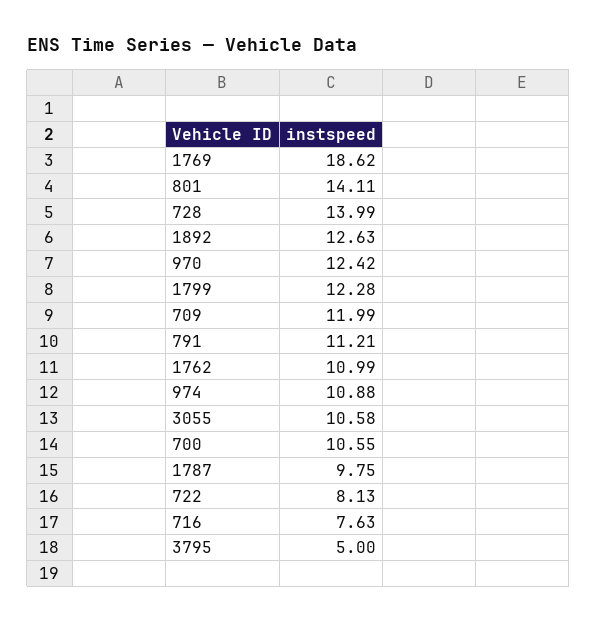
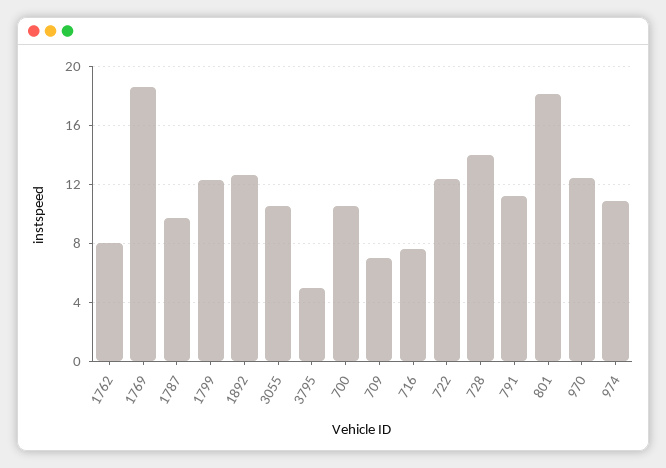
801: 14.11 -> 18
709: 11.99 -> 7
1762: 10.99 -> 8
722: 8.13 -> 12.5

